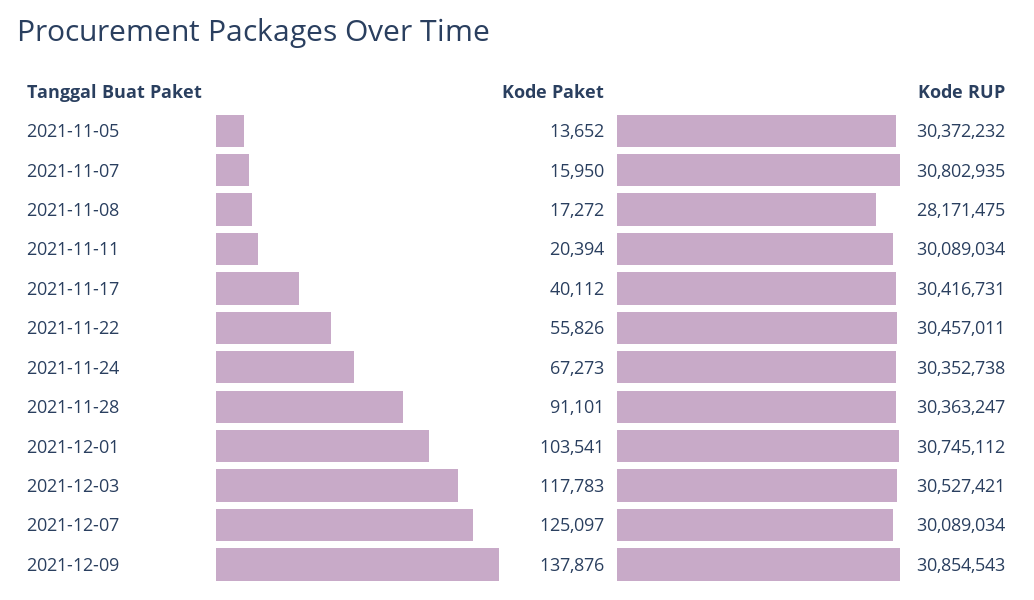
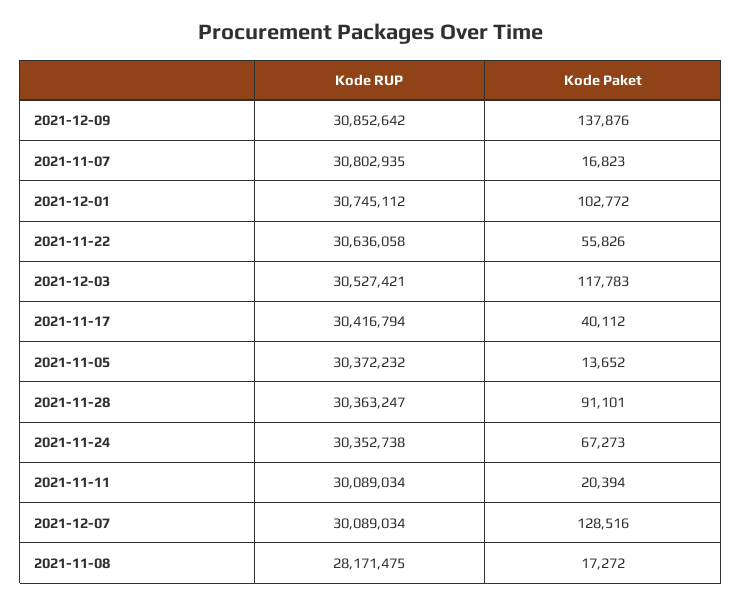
Kode Paket, 2021-11-07: 15950 -> 16823
Kode RUP, 2021-11-17: 30416731 -> 30416794
Kode RUP, 2021-11-22: 30457011 -> 30636058
Kode Paket, 2021-12-01: 103541 -> 102772
Kode Paket, 2021-12-07: 125097 -> 128516
Kode RUP, 2021-12-09: 30854543 -> 30852642

